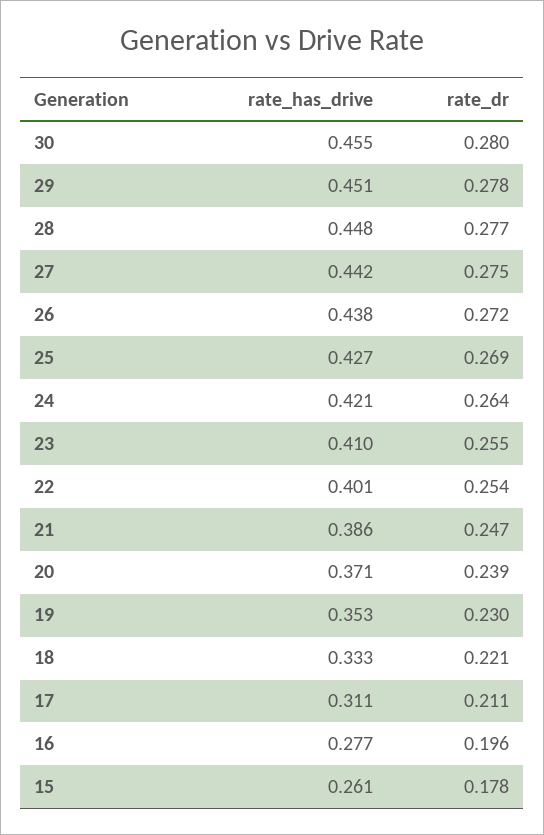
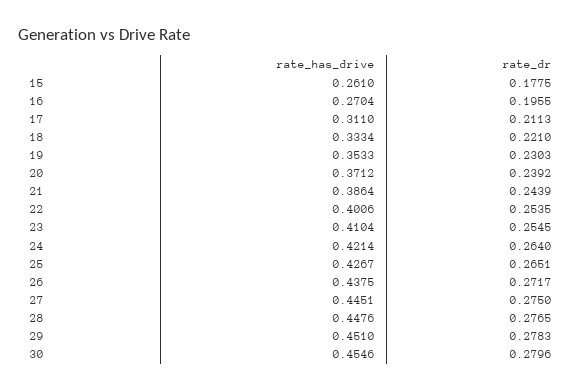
rate_has_drive, 27: 0.442 -> 0.4451
rate_dr, 25: 0.269 -> 0.2651
rate_dr, 21: 0.247 -> 0.2439
rate_has_drive, 16: 0.277 -> 0.2704

